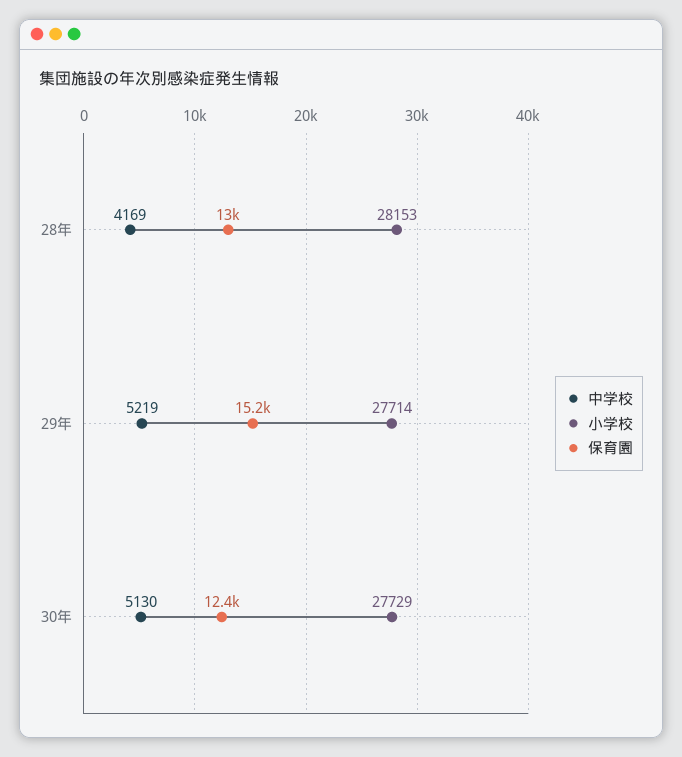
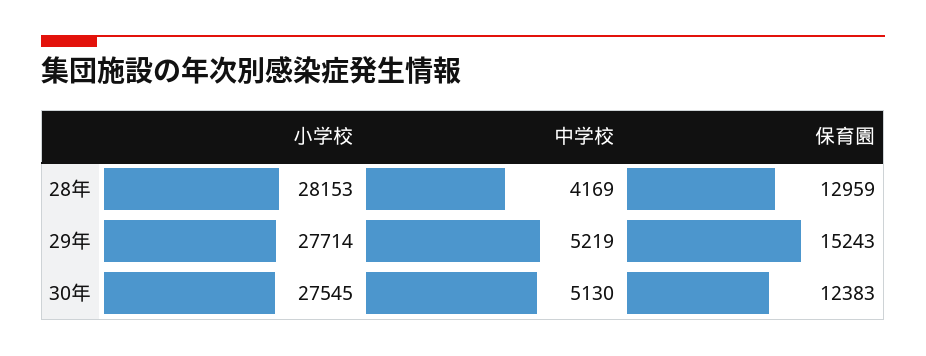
小学校, 30年: 27729 -> 27545

